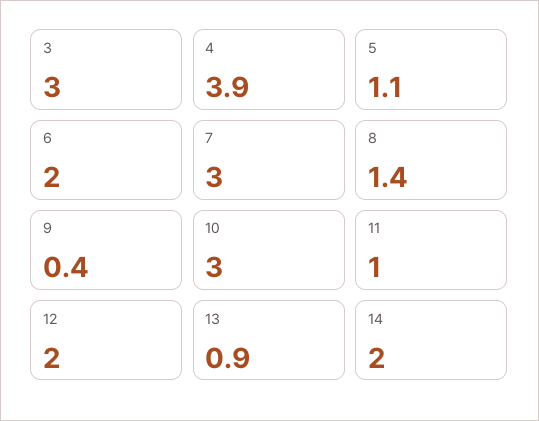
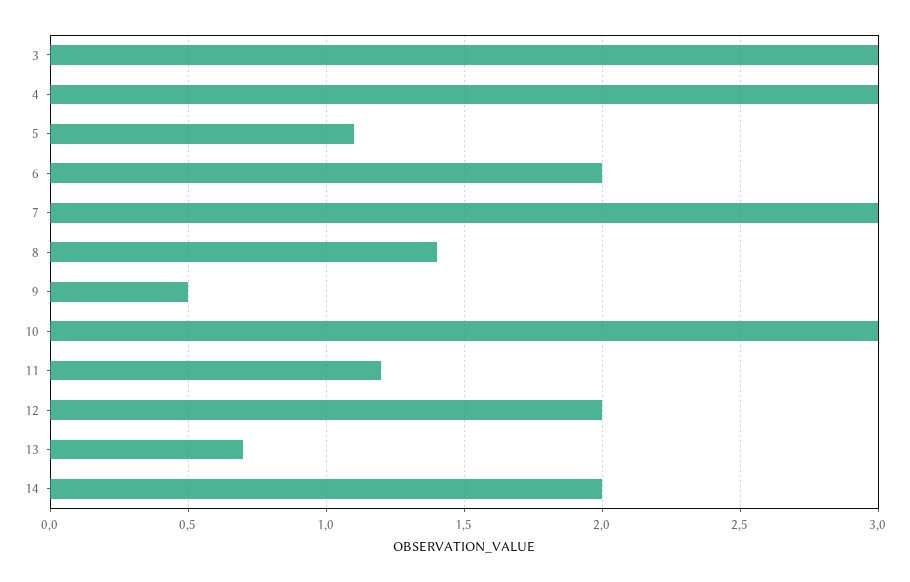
4: 3.9 -> 3
9: 0.4 -> 0.5
11: 1 -> 1.2
13: 0.9 -> 0.7

